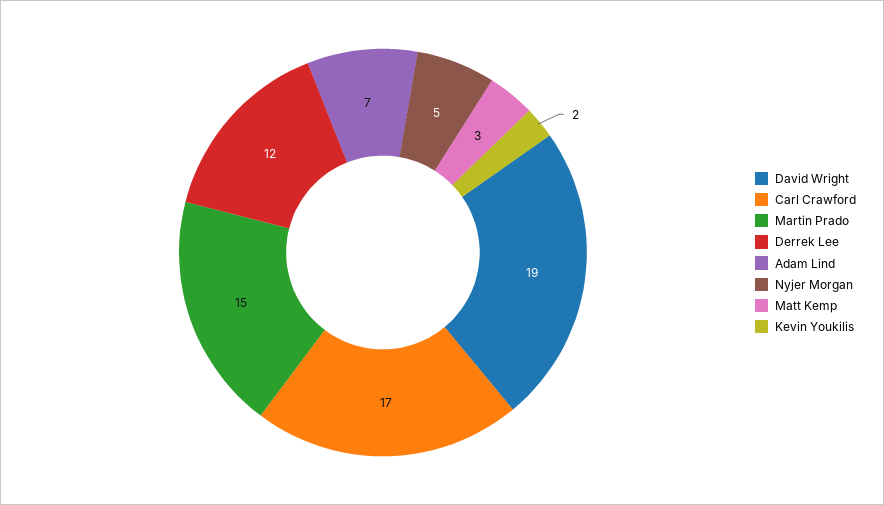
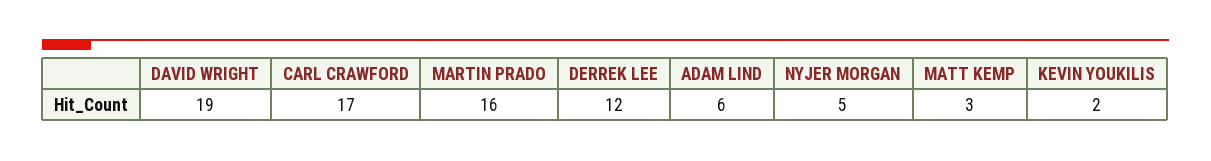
Martin Prado: 15 -> 16
Adam Lind: 7 -> 6

